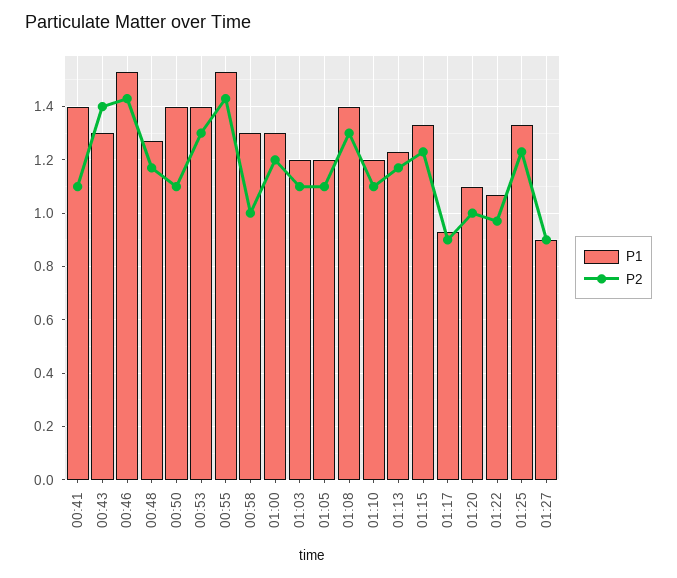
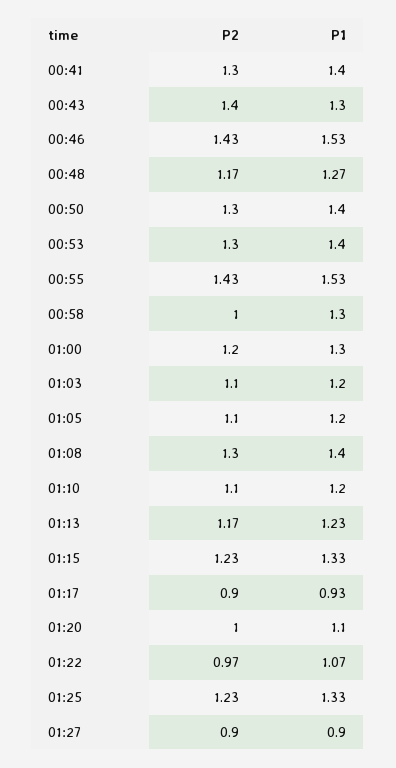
P2, 00:41: 1.1 -> 1.3
P2, 00:50: 1.1 -> 1.3

